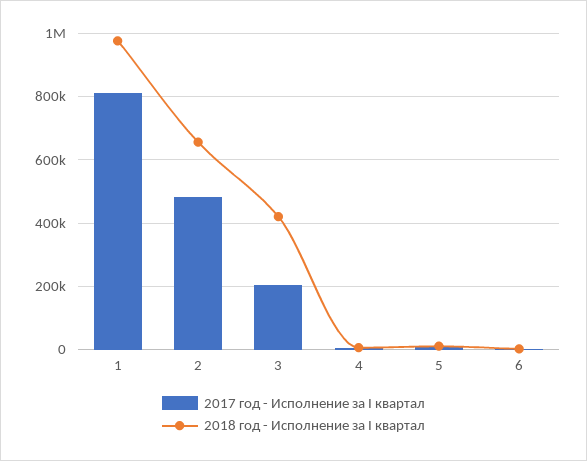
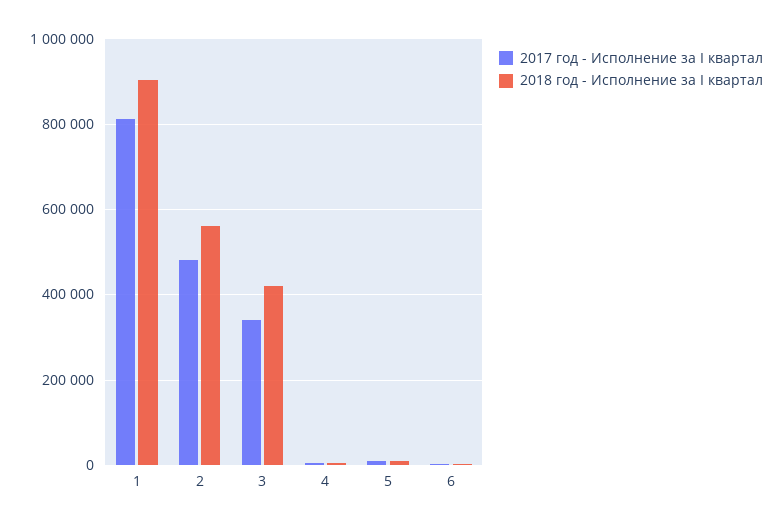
2018 год - Исполнение за I квартал, 1: 980000 -> 900000
2018 год - Исполнение за I квартал, 2: 660000 -> 560000
2017 год - Исполнение за I квартал, 3: 200000 -> 340000

